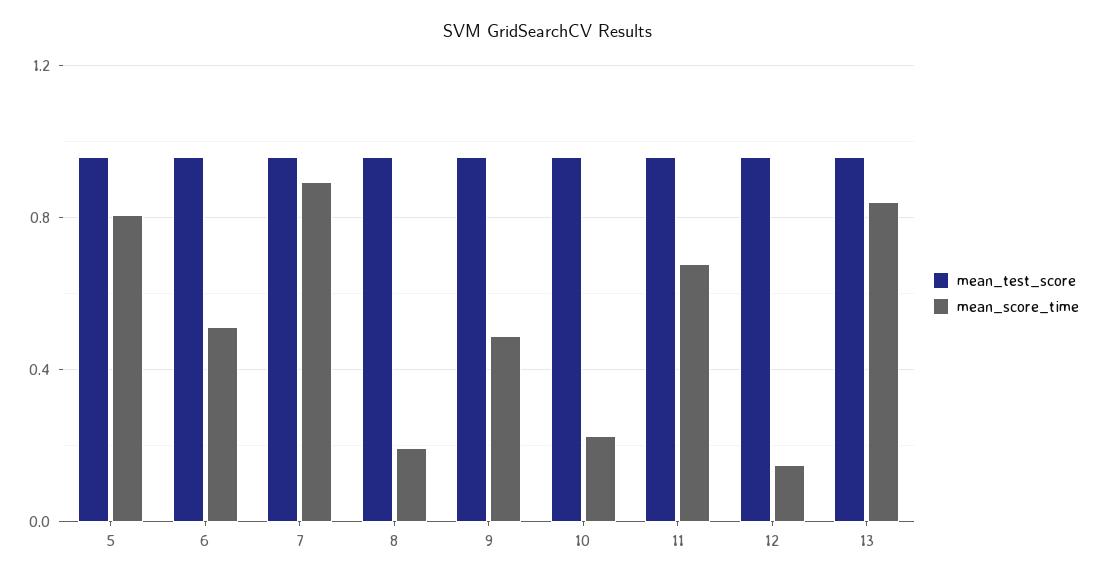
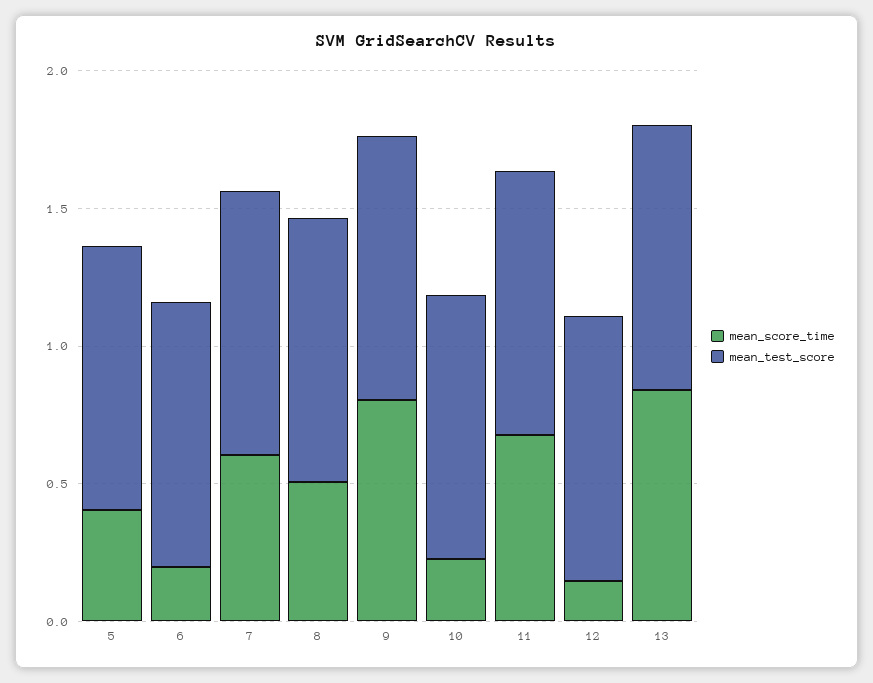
mean_score_time, 5: 0.8 -> 0.4
mean_score_time, 6: 0.5 -> 0.2
mean_score_time, 7: 0.9 -> 0.6
mean_score_time, 8: 0.2 -> 0.5
mean_score_time, 9: 0.5 -> 0.8

